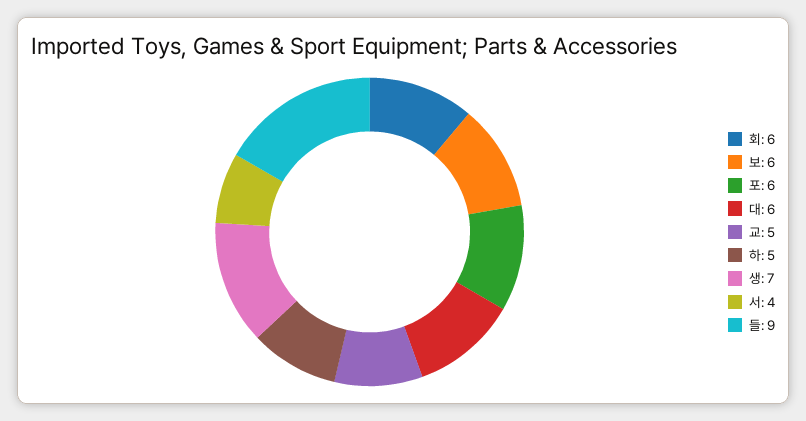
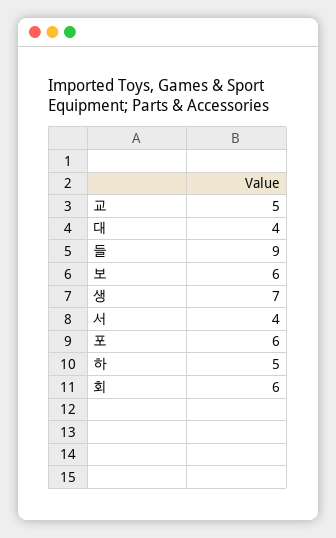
대: 6 -> 4

